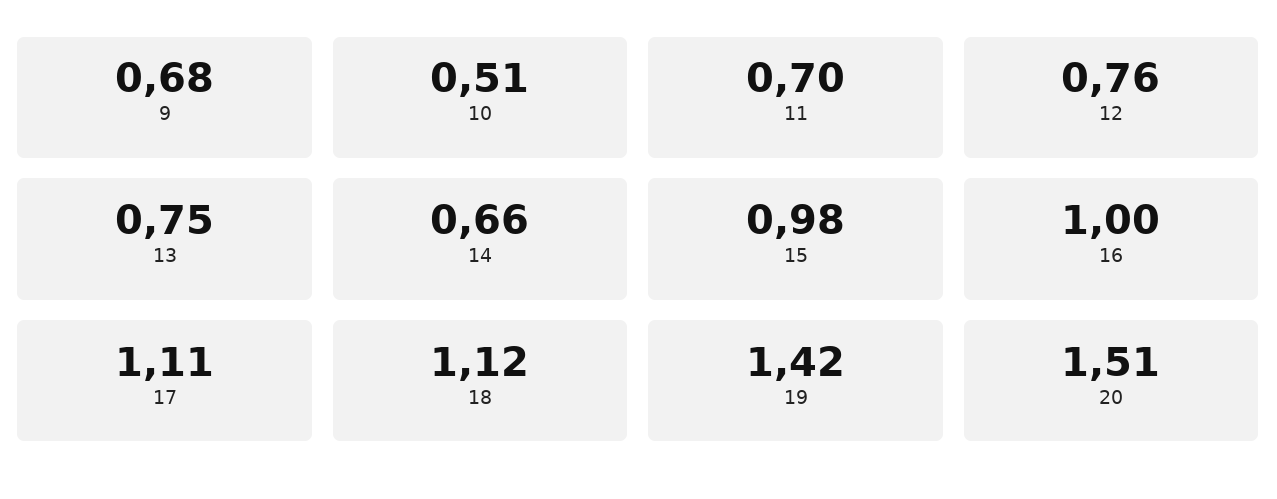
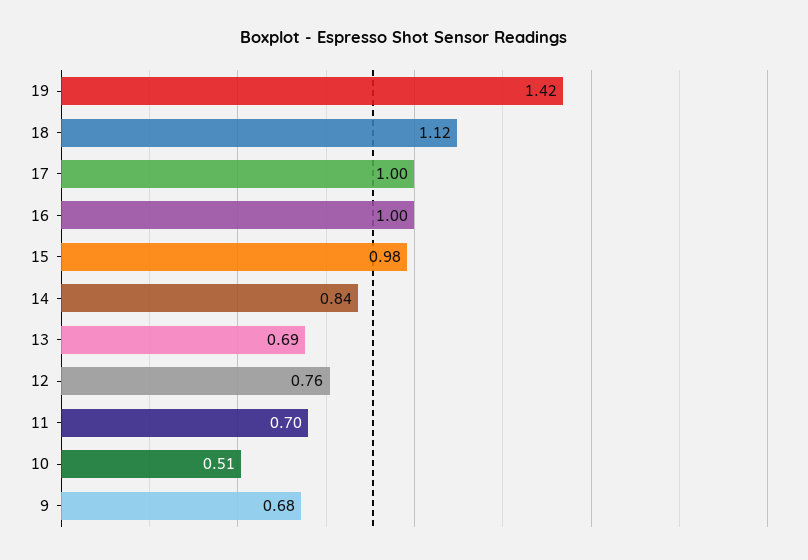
13: 0.75 -> 0.69
14: 0.66 -> 0.84
17: 1.11 -> 1
20: 1.51 -> none

